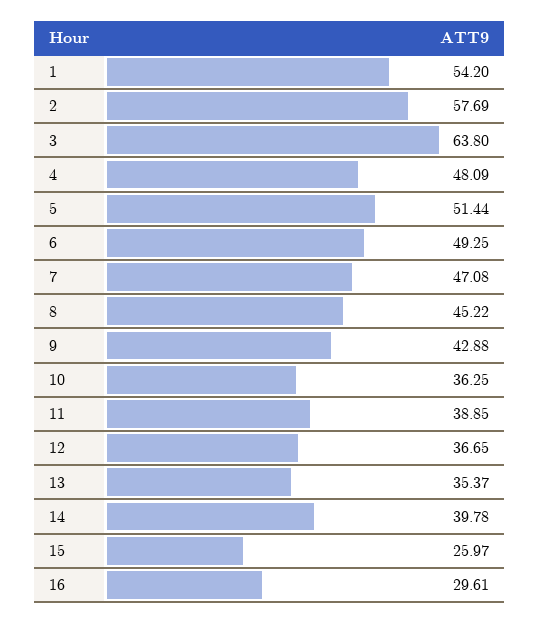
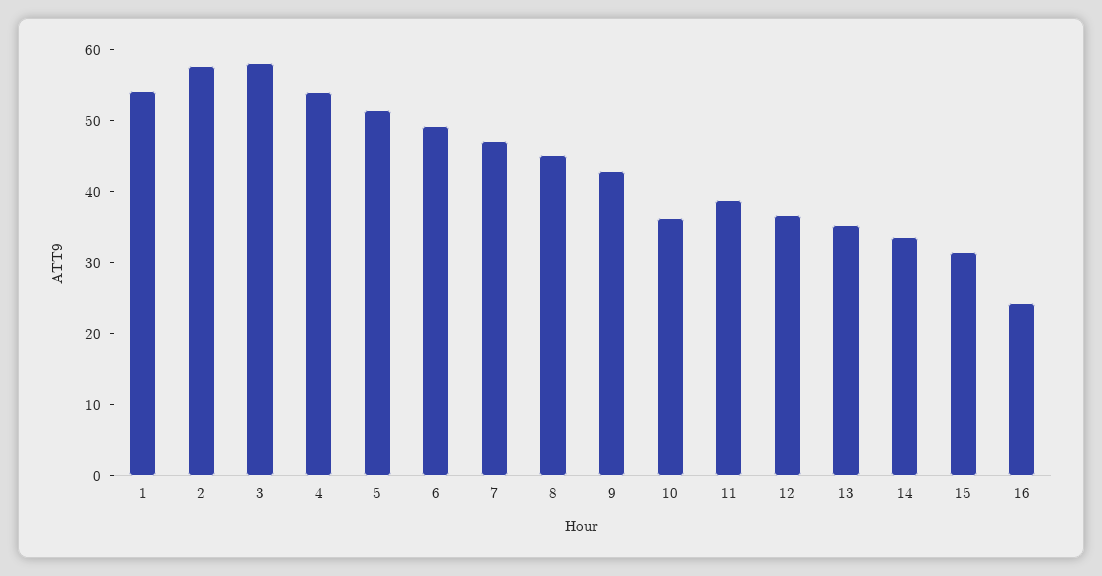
3: 63.8 -> 58
4: 48.09 -> 54
14: 39.78 -> 34
15: 25.97 -> 32
16: 29.61 -> 24

